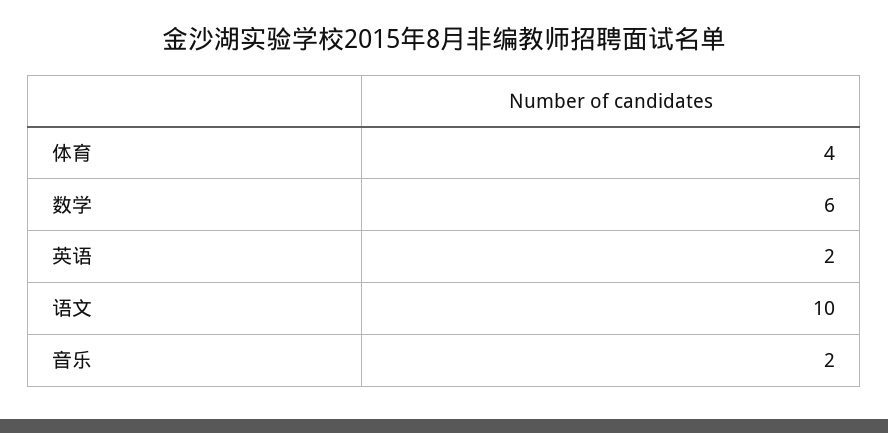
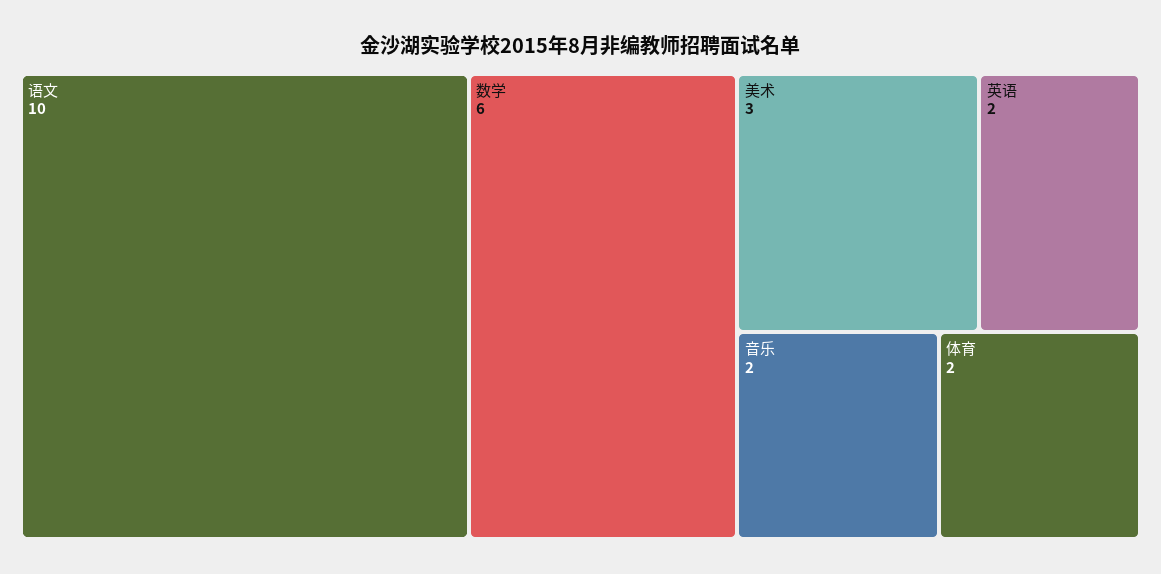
体育: 4 -> 2
美术: none -> 3

